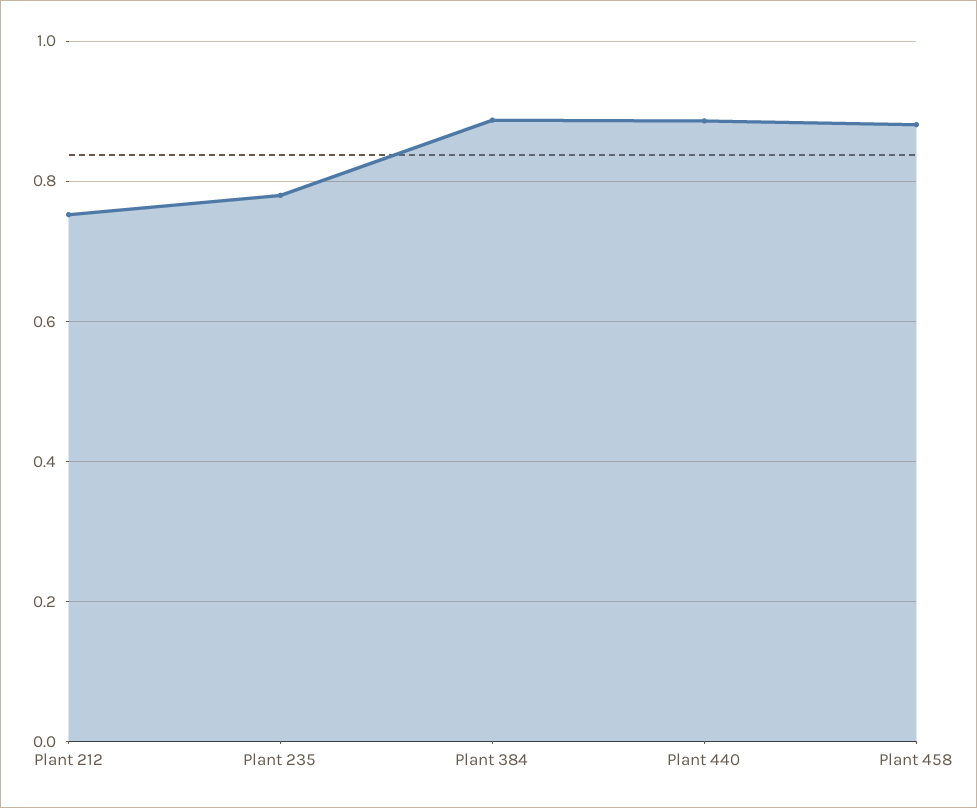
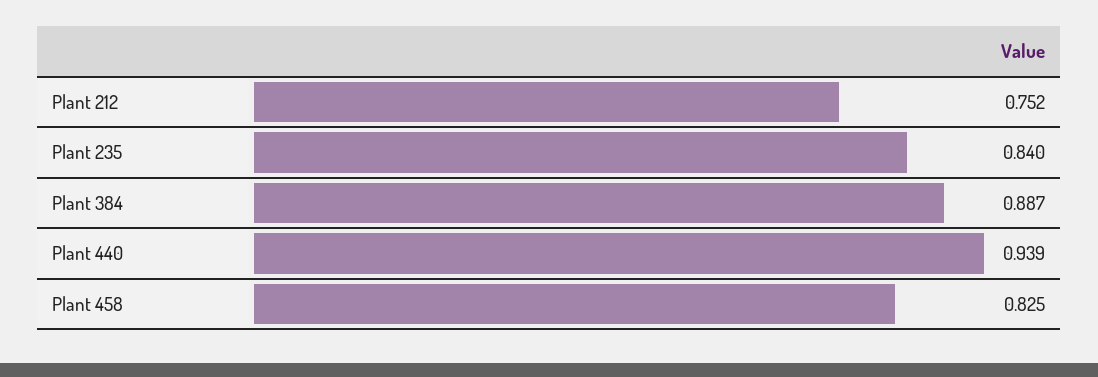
Plant 235: 0.78 -> 0.84
Plant 440: 0.88 -> 0.939
Plant 458: 0.88 -> 0.825

